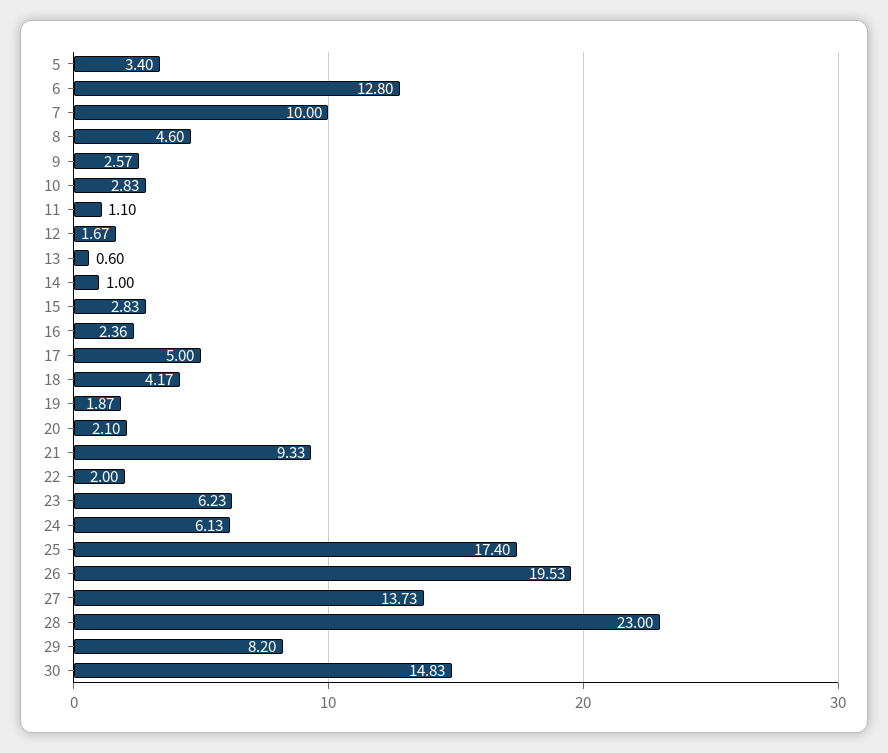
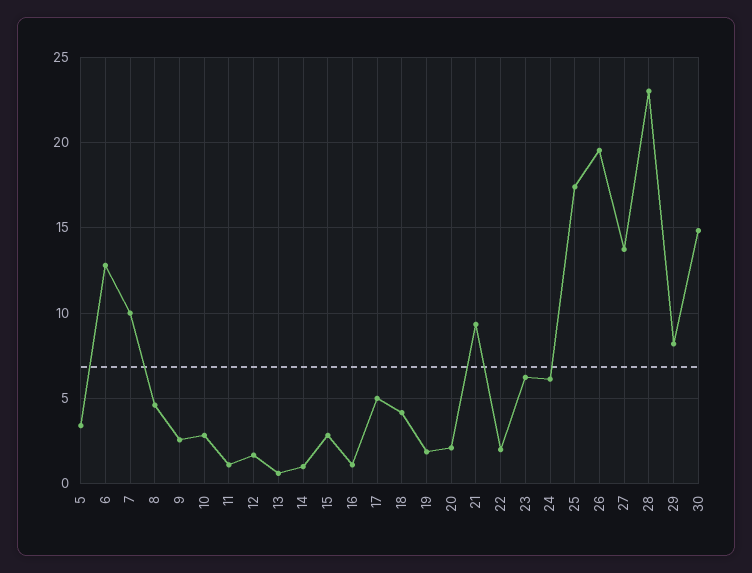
16: 2.36 -> 1

